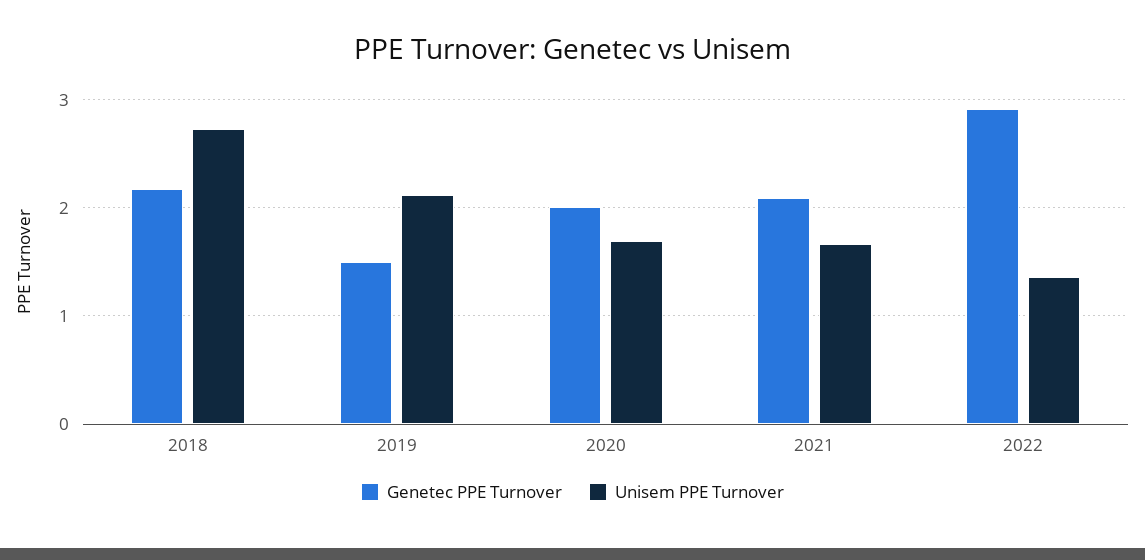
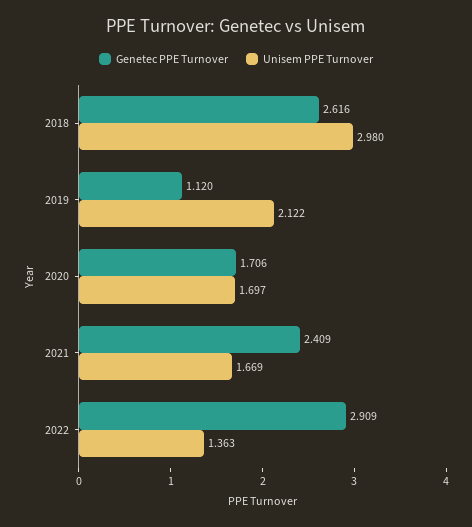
Genetec PPE Turnover, 2018: 2.2 -> 2.616
Unisem PPE Turnover, 2018: 2.7 -> 2.98
Genetec PPE Turnover, 2019: 1.5 -> 1.12
Genetec PPE Turnover, 2020: 2 -> 1.706
Genetec PPE Turnover, 2021: 2.1 -> 2.409

